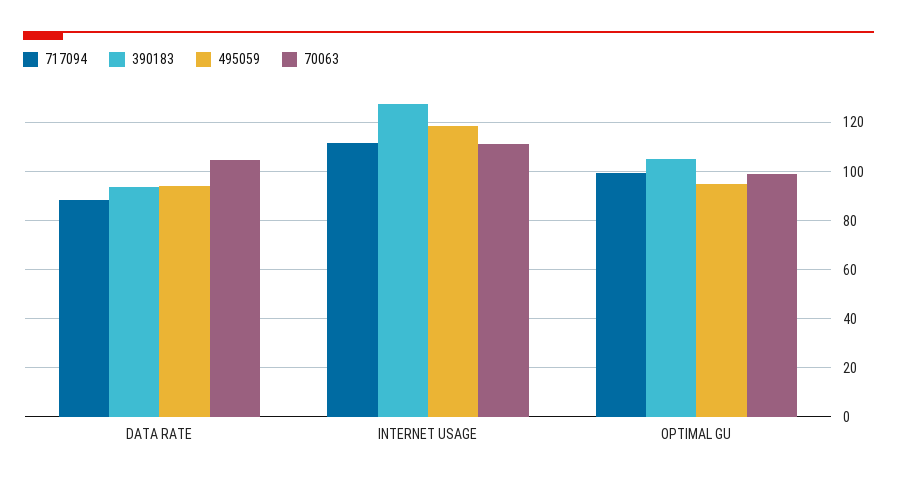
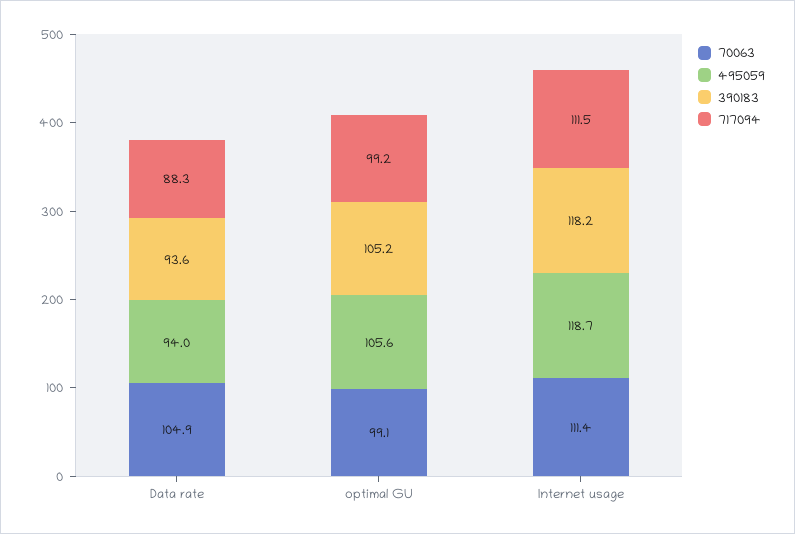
390183, INTERNET USAGE: 127.5 -> 118.2
495059, OPTIMAL GU: 95 -> 105.6

